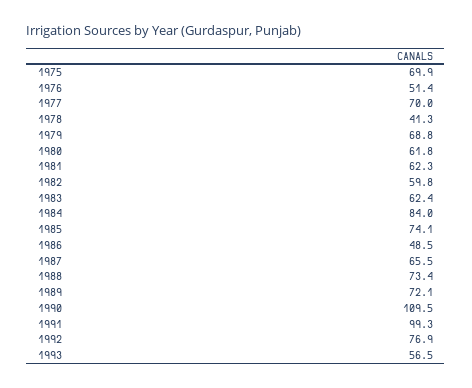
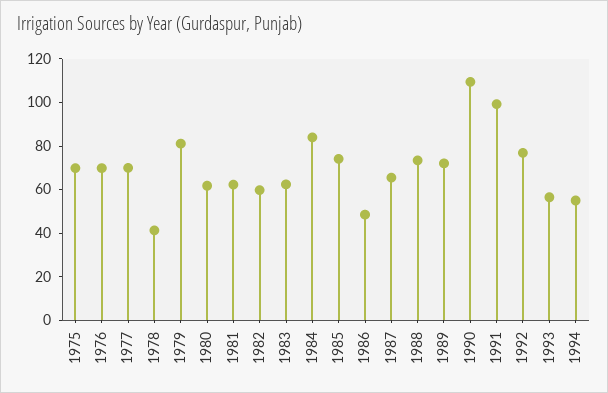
1976: 51.4 -> 70
1979: 68.8 -> 80
1994: none -> 55

